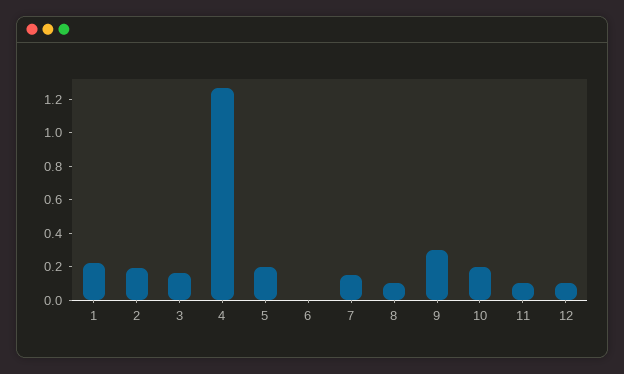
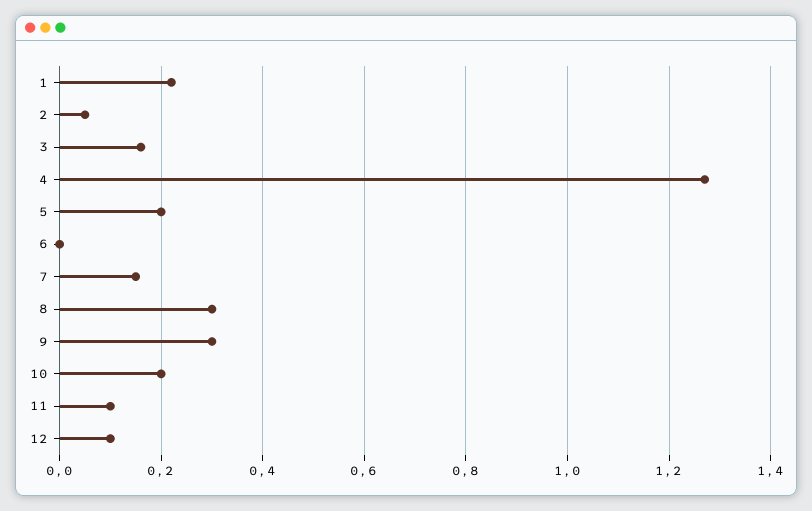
2: 0.2 -> 0.05
8: 0.1 -> 0.3

